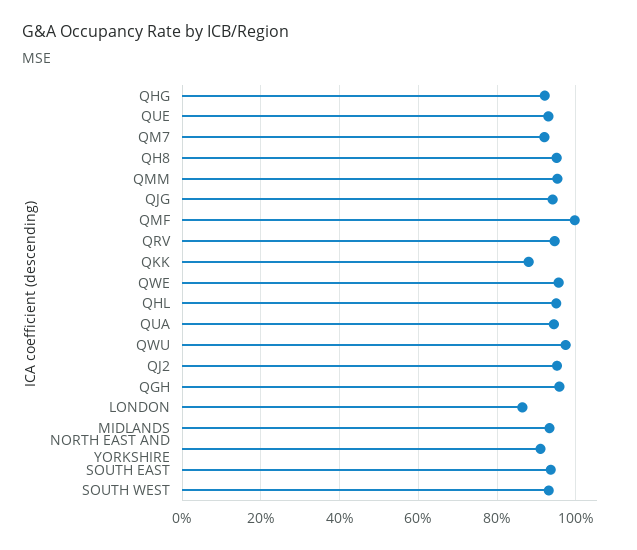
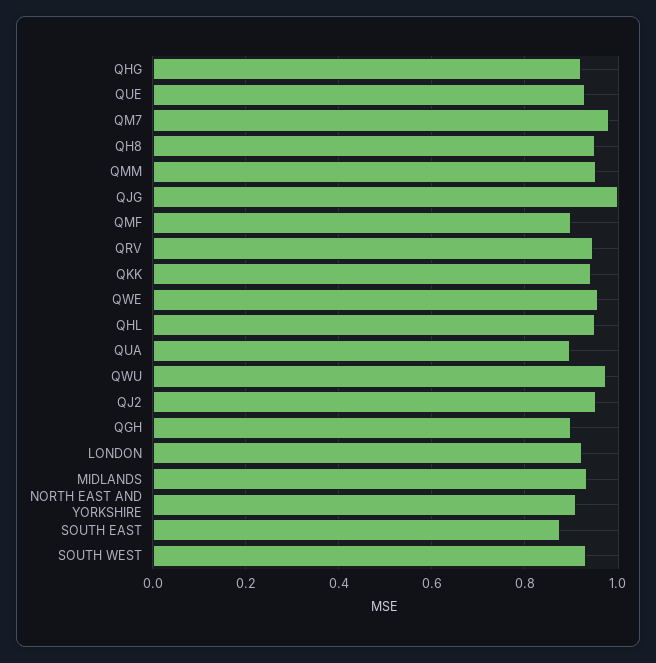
QM7: 0.92 -> 0.98
QJG: 0.94 -> 1
QMF: 1 -> 0.9
QKK: 0.88 -> 0.94
QUA: 0.94 -> 0.9
QGH: 0.96 -> 0.9
LONDON: 0.86 -> 0.92
SOUTH EAST: 0.94 -> 0.88

